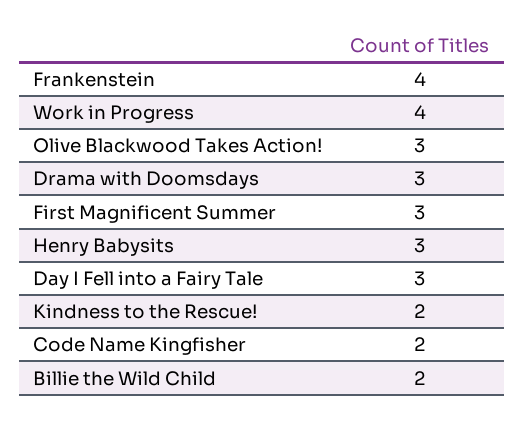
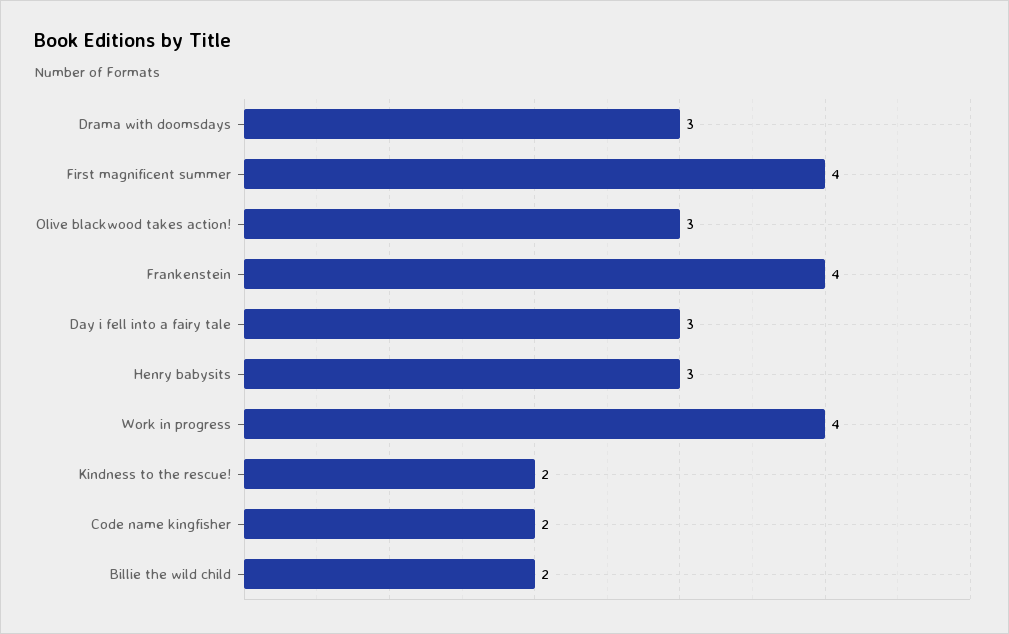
First Magnificent Summer: 3 -> 4

